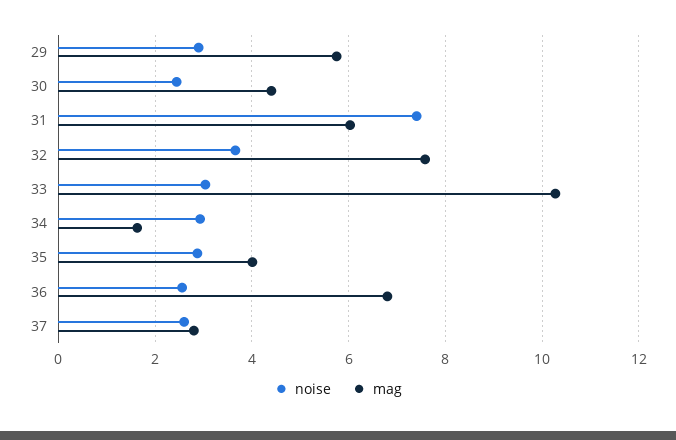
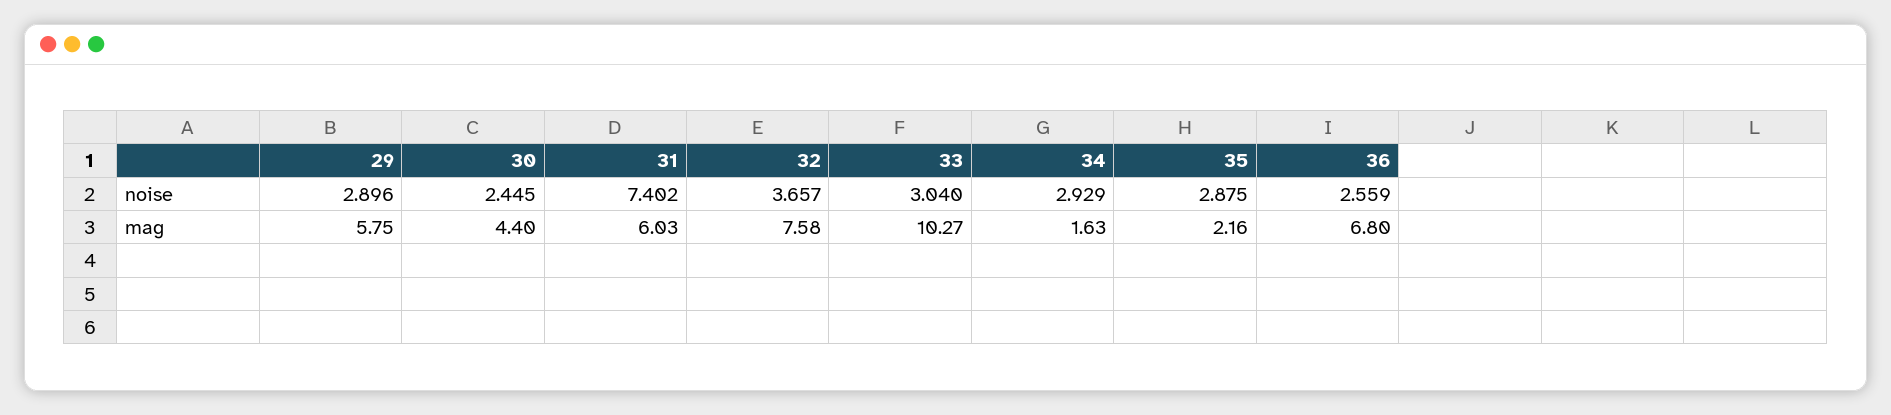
mag, 35: 4 -> 2.16
noise, 37: 2.6 -> none
mag, 37: 2.8 -> none

